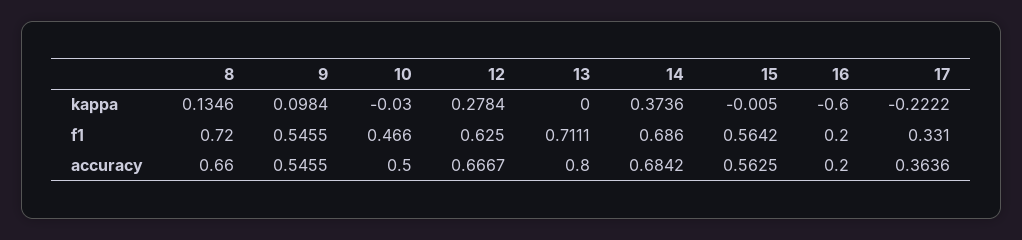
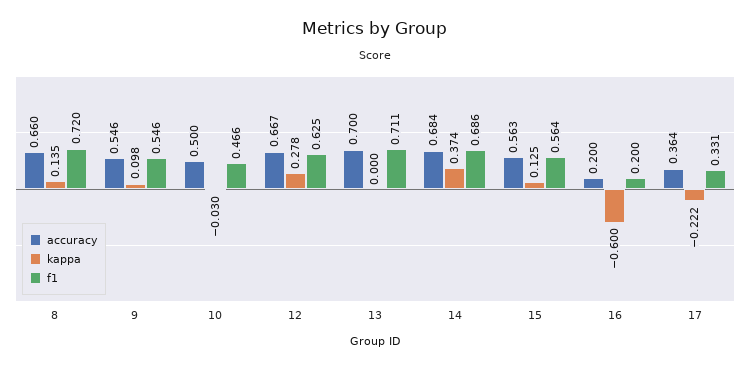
kappa, 15: -0.005 -> 0.125
accuracy, 13: 0.8 -> 0.7

